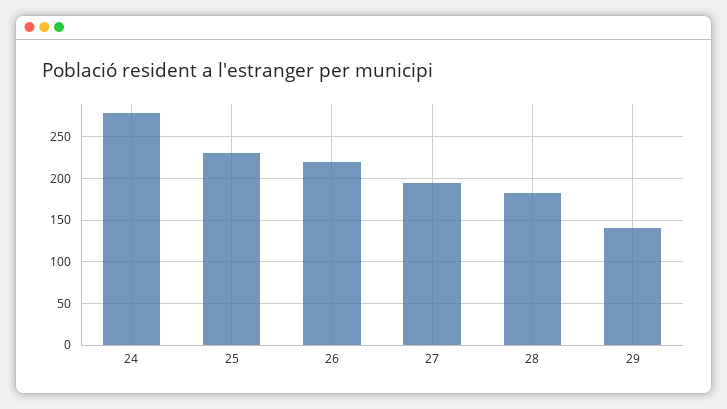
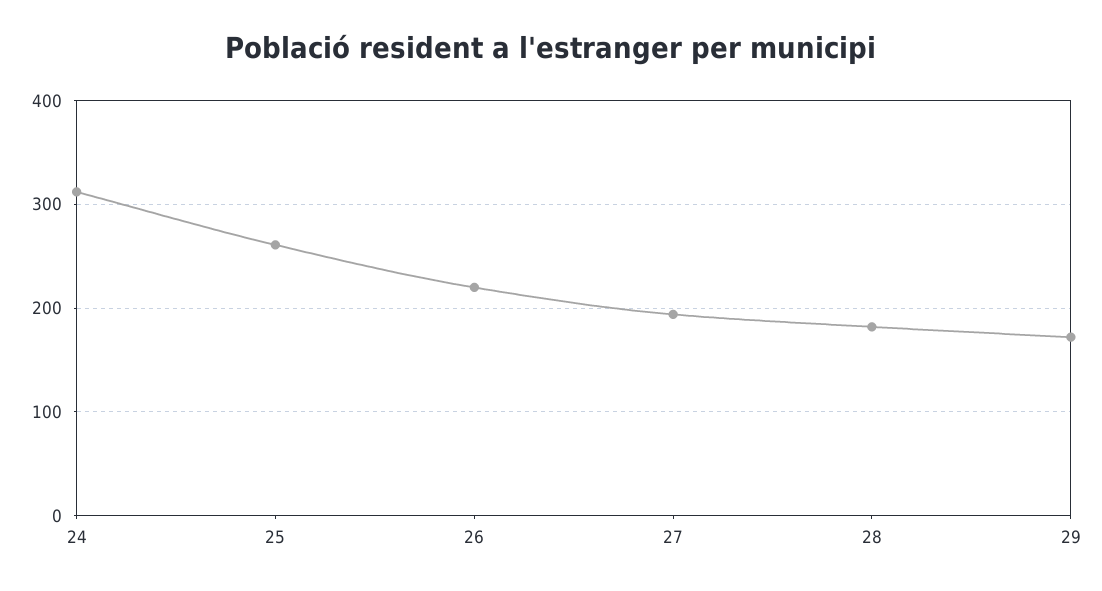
24: 280 -> 310
25: 230 -> 260
29: 140 -> 170

